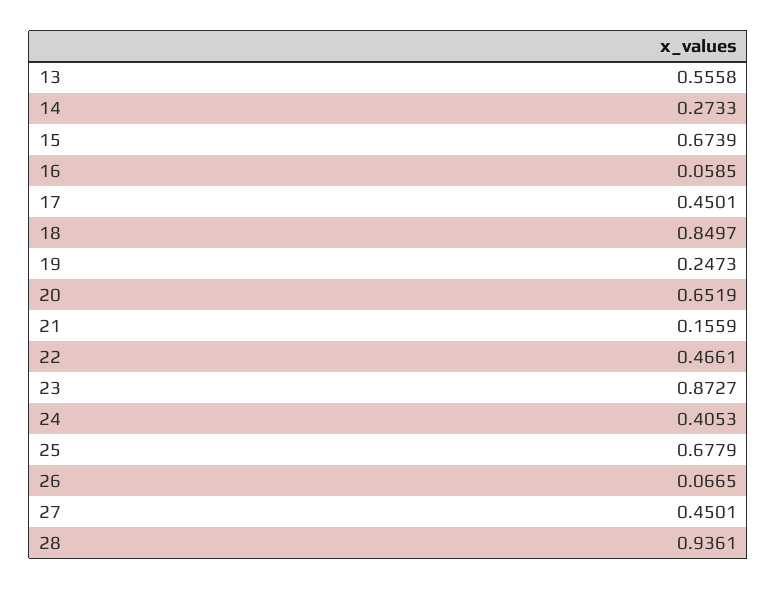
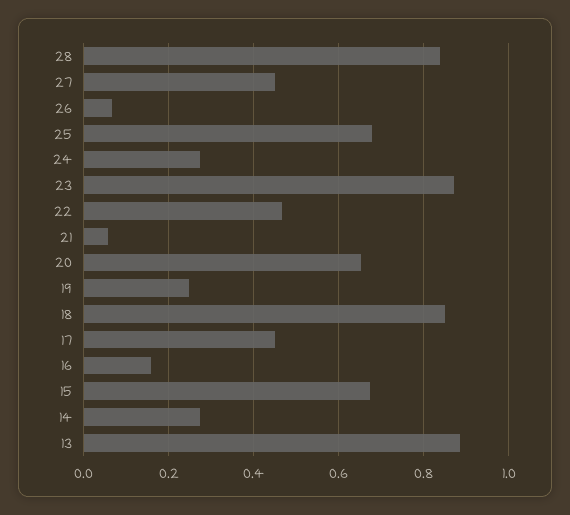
13: 0.5558 -> 0.88
16: 0.0585 -> 0.16
21: 0.1559 -> 0.06
24: 0.4053 -> 0.28
28: 0.9361 -> 0.84

